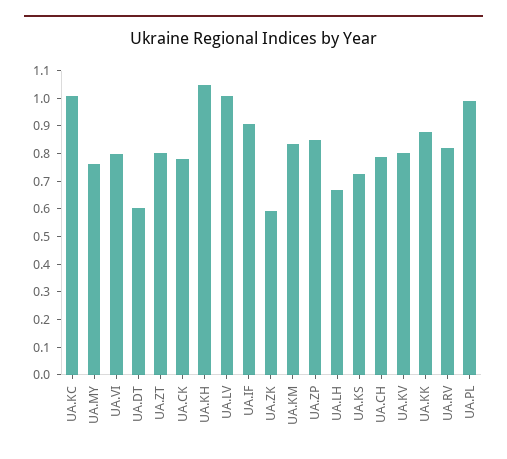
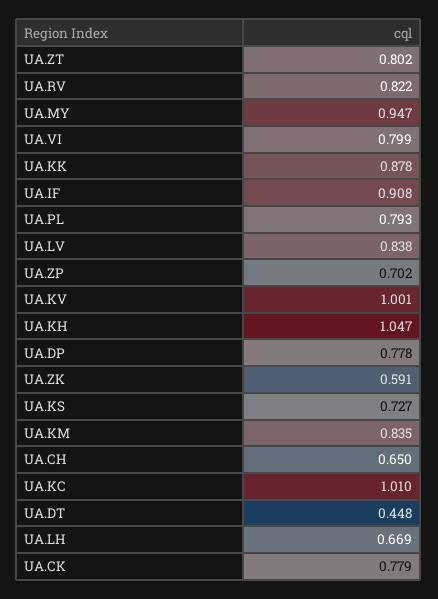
UA.MY: 0.75 -> 0.947
UA.DT: 0.6 -> 0.448
UA.LV: 1 -> 0.838
UA.ZP: 0.85 -> 0.702
UA.CH: 0.8 -> 0.65
UA.KV: 0.8 -> 1.001
UA.PL: 1 -> 0.793
UA.DP: none -> 0.778

